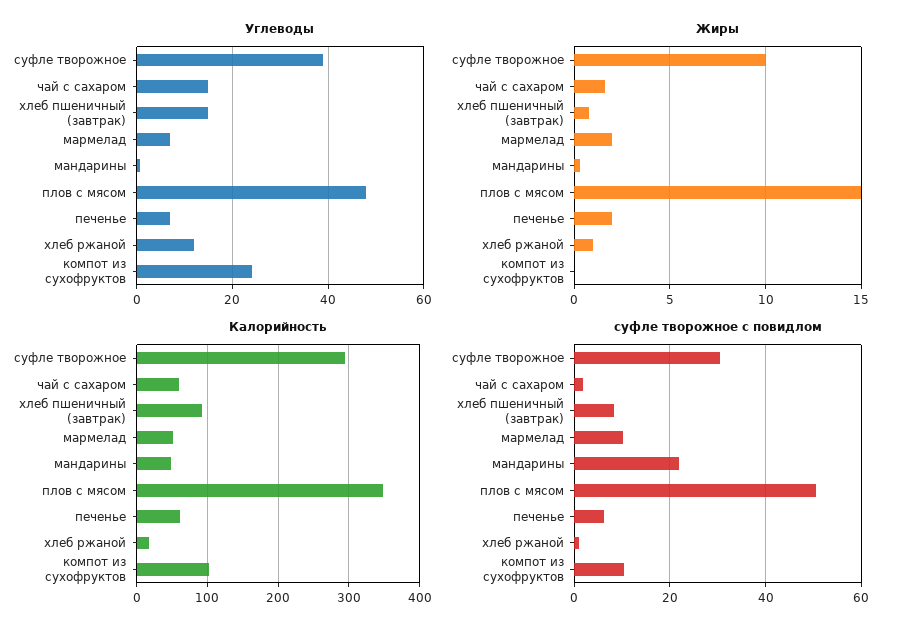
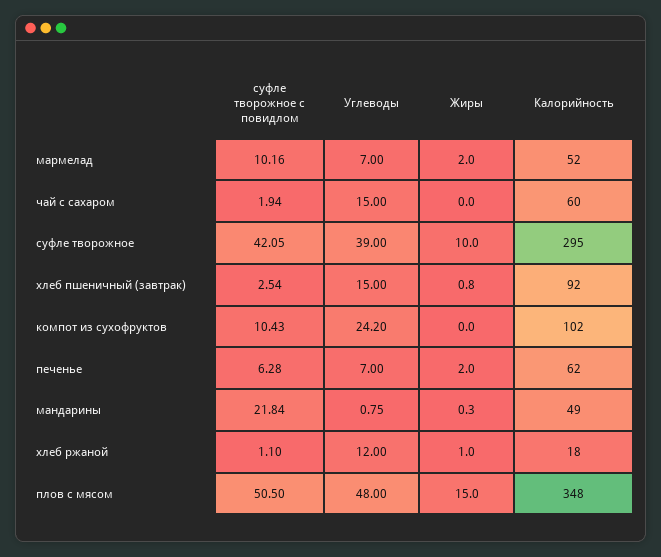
Жиры, чай с сахаром: 1.5 -> 0
суфле творожное с повидлом, суфле творожное: 30 -> 42.05
суфле творожное с повидлом, хлеб пшеничный (завтрак): 8 -> 2.54

